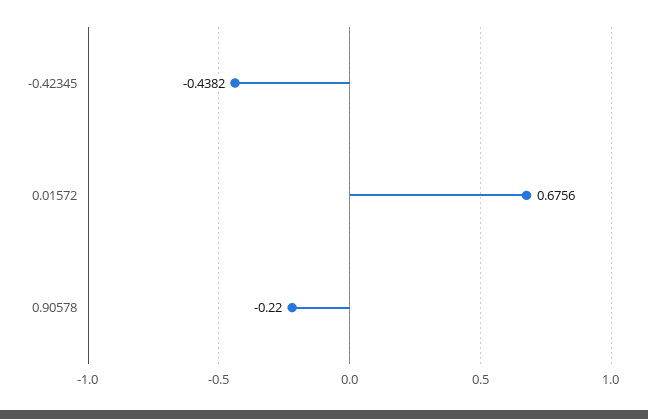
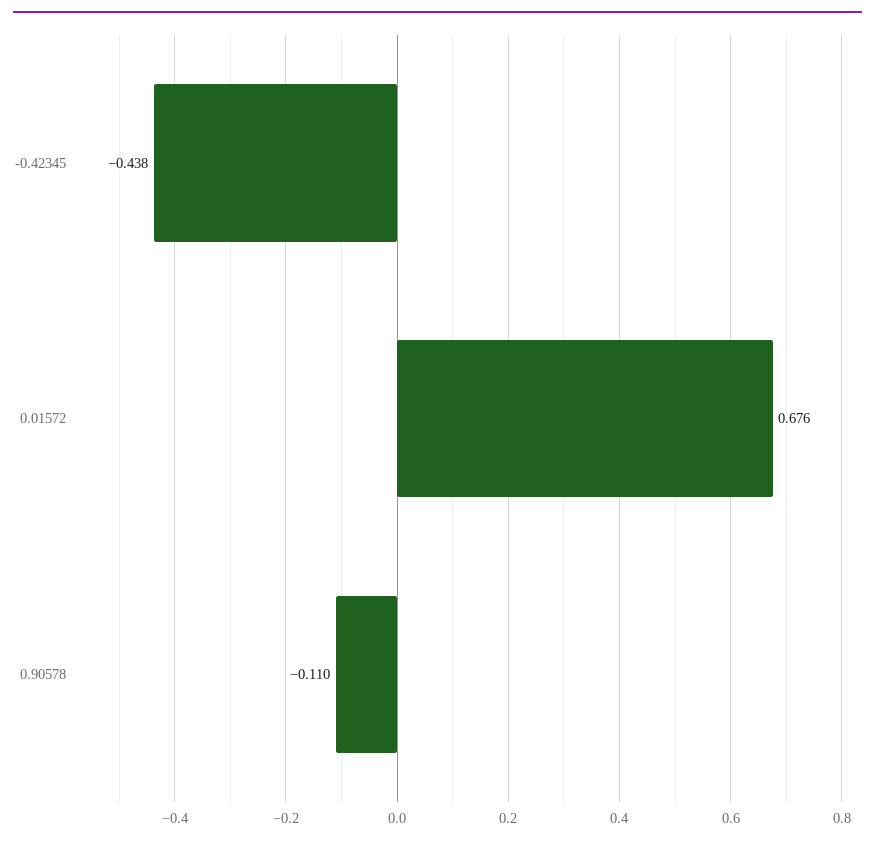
0.90578: -0.22 -> -0.11

